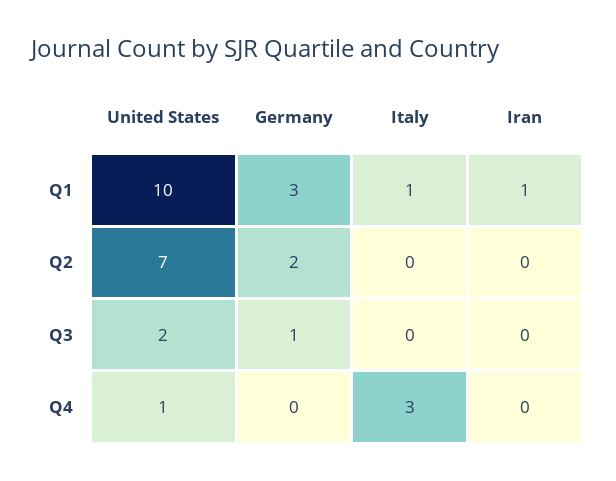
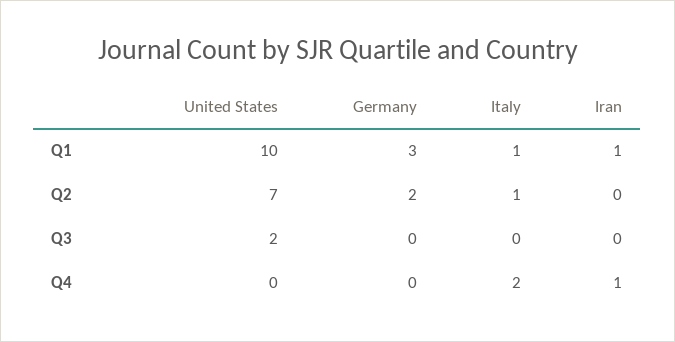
Italy, Q2: 0 -> 1
Germany, Q3: 1 -> 0
United States, Q4: 1 -> 0
Italy, Q4: 3 -> 2
Iran, Q4: 0 -> 1

